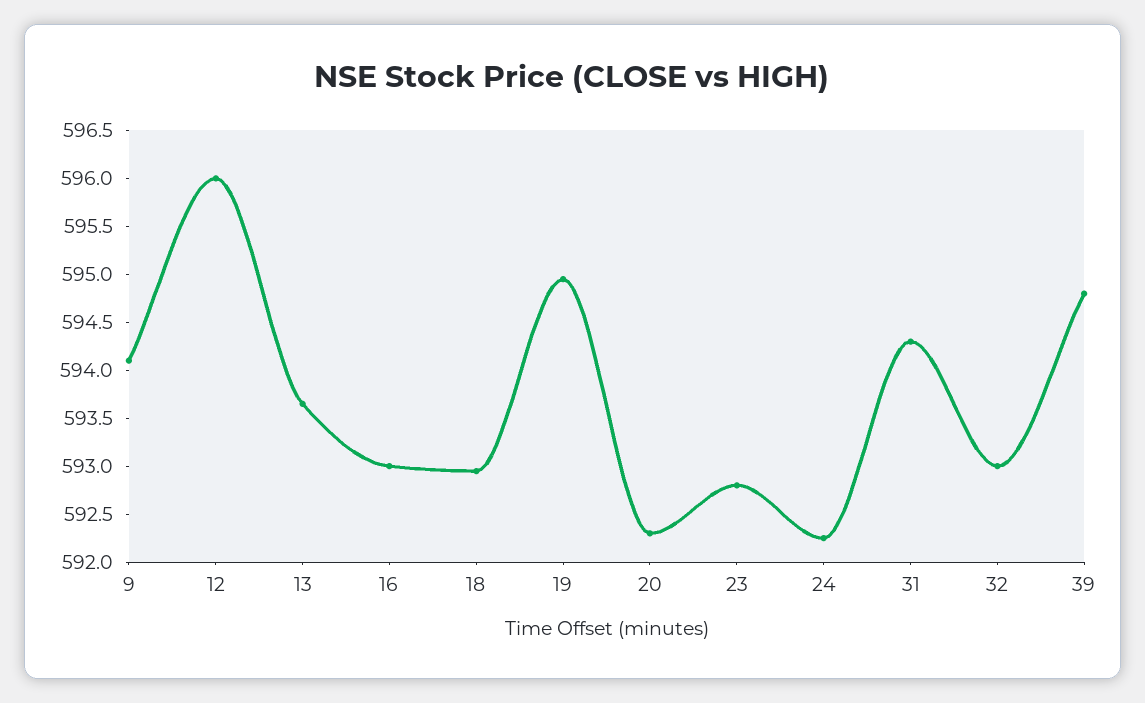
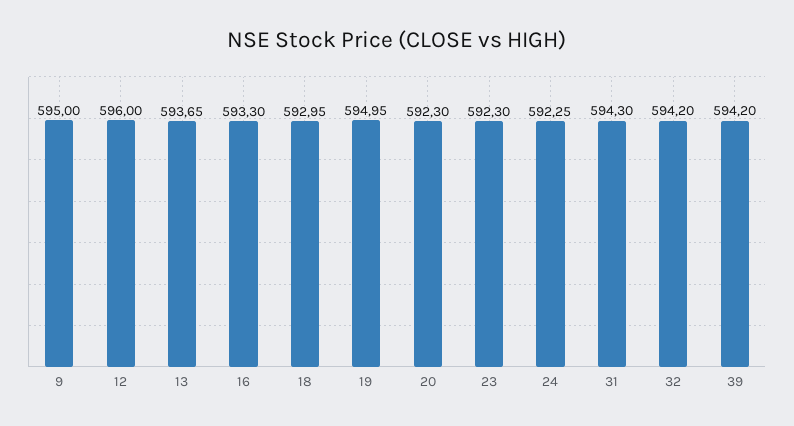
9: 594.1 -> 595
16: 593 -> 593.3
23: 592.8 -> 592.3
32: 593 -> 594.2
39: 594.8 -> 594.2

